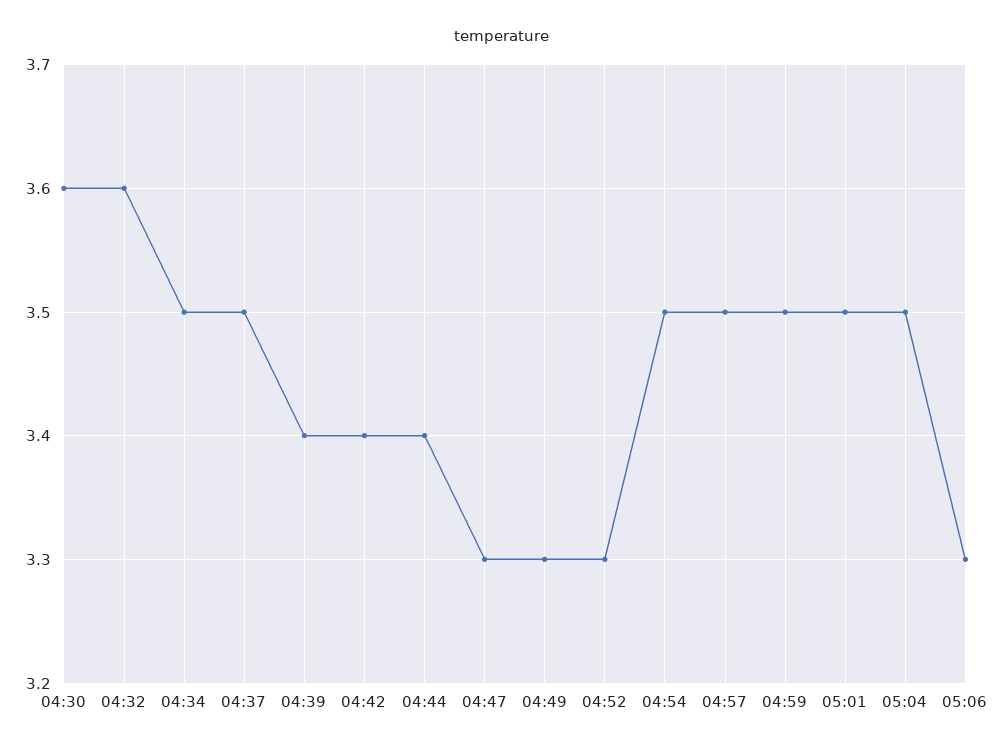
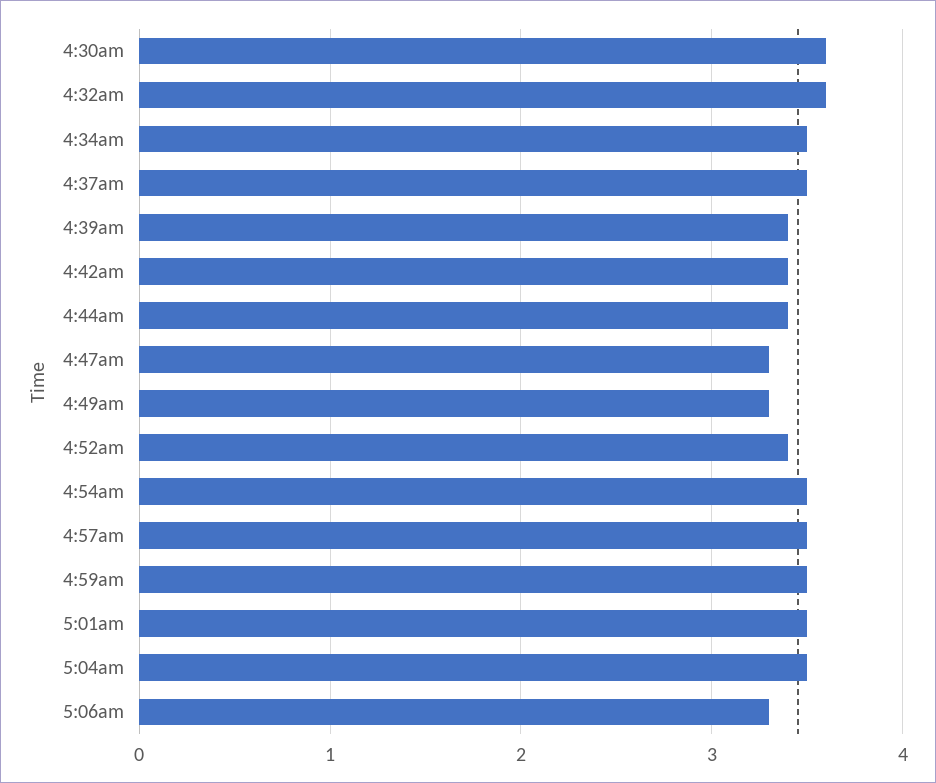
04:52: 3.3 -> 3.4

